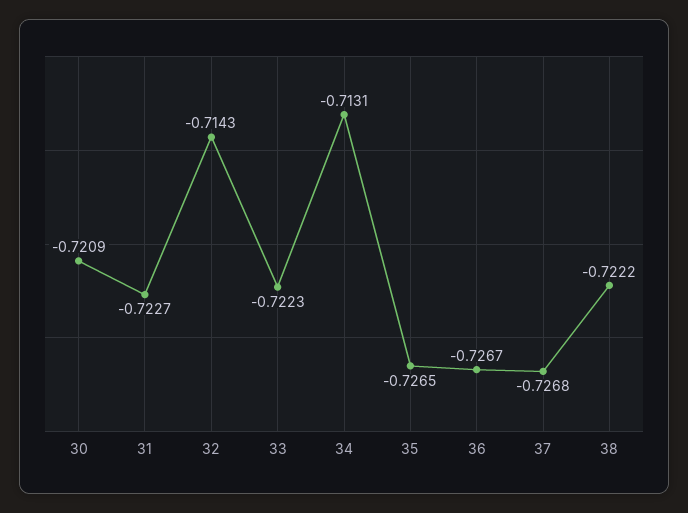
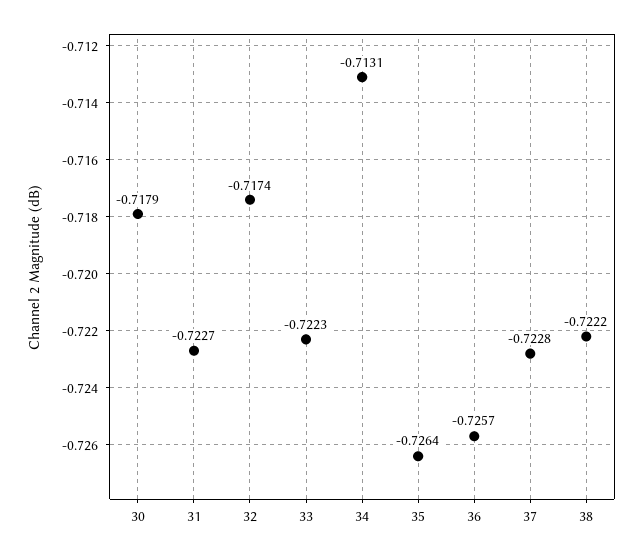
30: -0.7209 -> -0.7179
32: -0.7143 -> -0.7174
35: -0.7265 -> -0.7264
36: -0.7267 -> -0.7257
37: -0.7268 -> -0.7228

